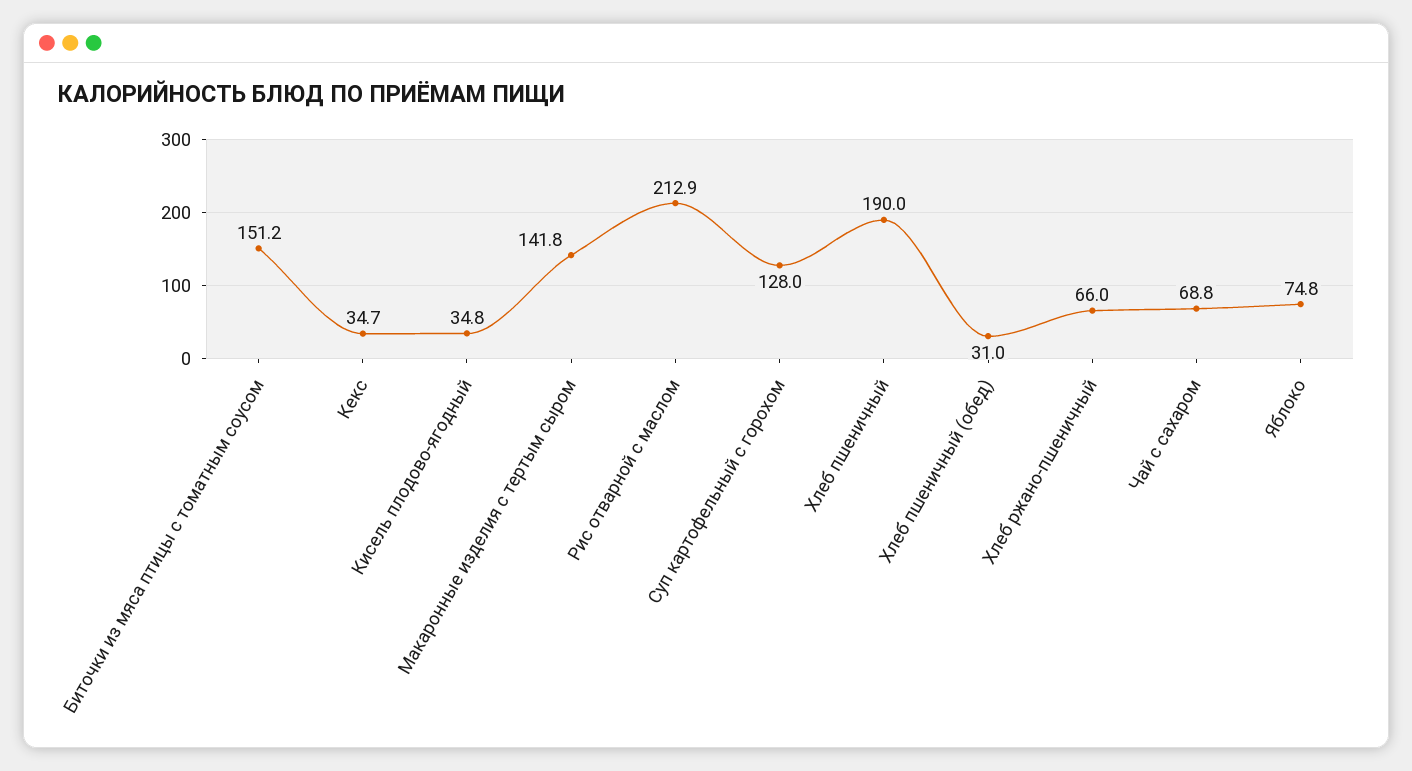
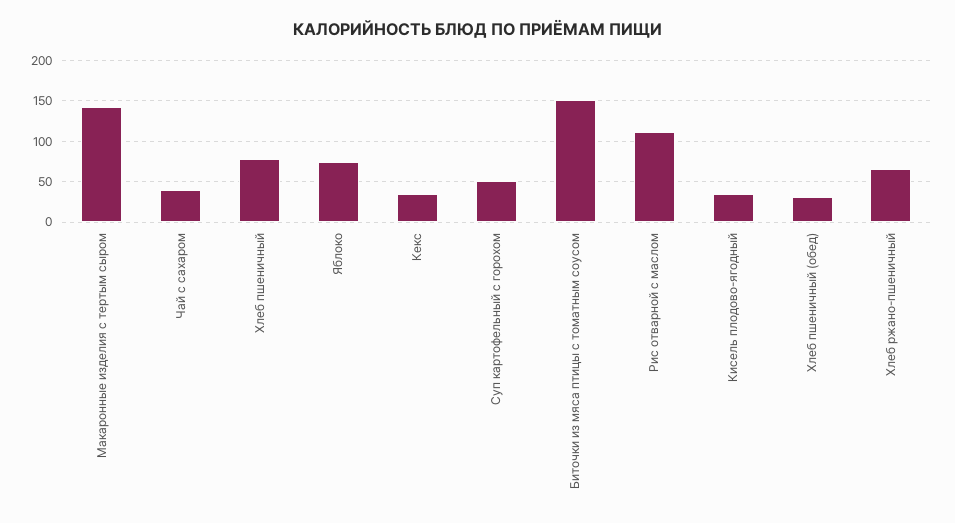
Рис отварной с маслом: 212.9 -> 110
Суп картофельный с горохом: 128 -> 50
Хлеб пшеничный: 190 -> 80
Чай с сахаром: 68.8 -> 40

